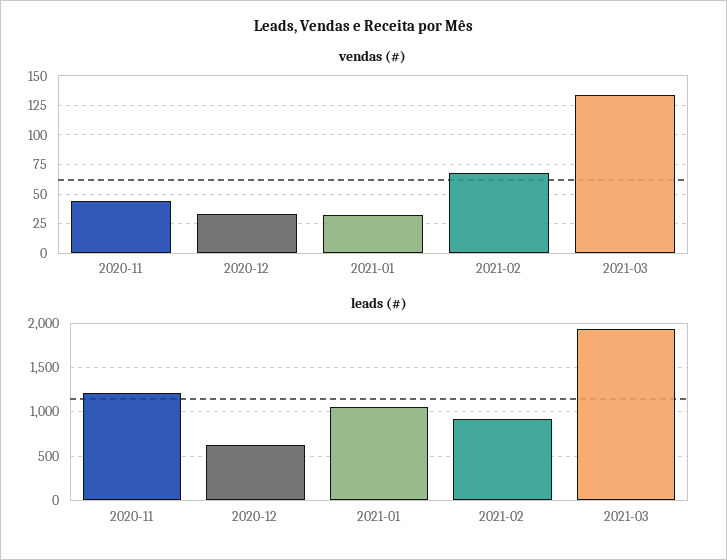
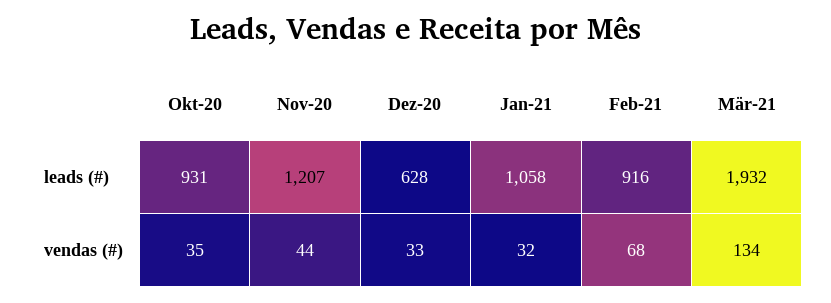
leads (#), Okt-20: none -> 931
vendas (#), Okt-20: none -> 35

